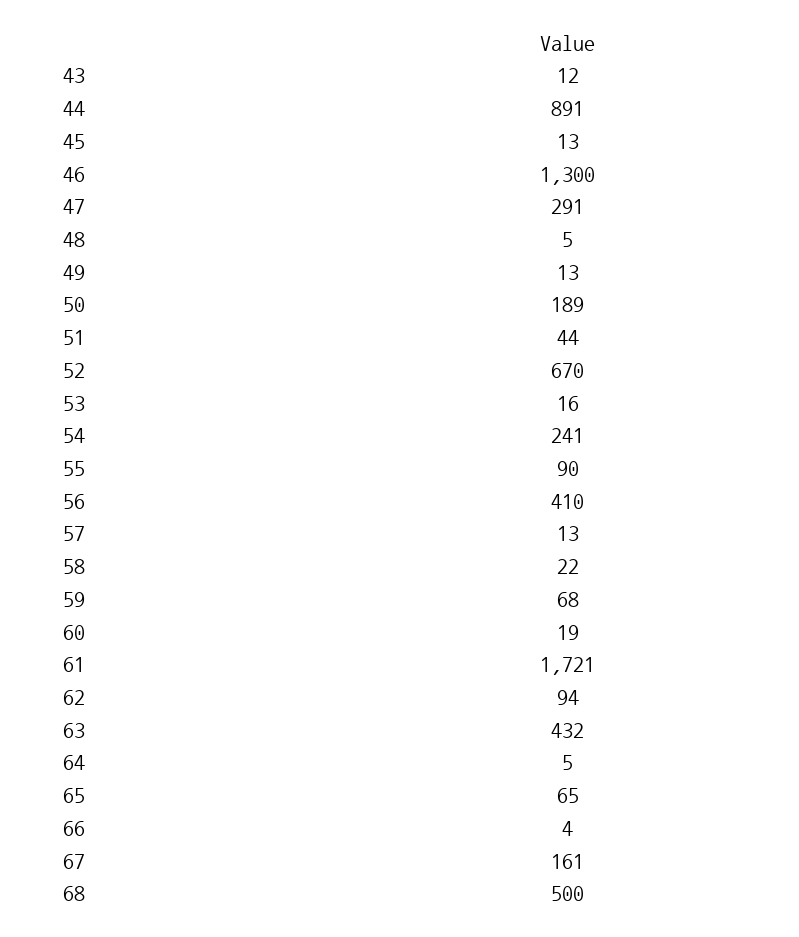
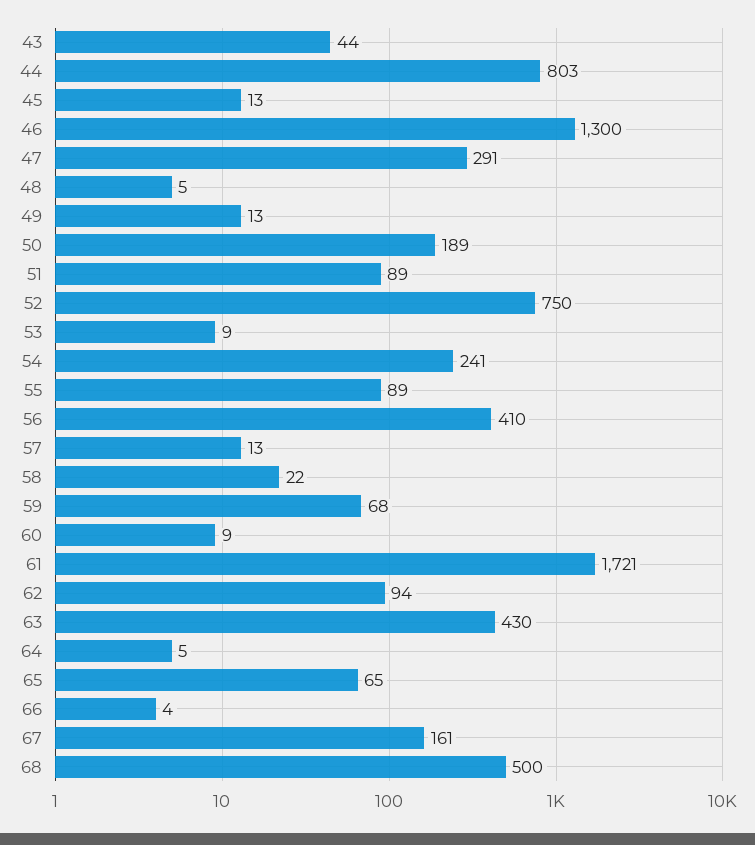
43: 12 -> 44
44: 891 -> 803
51: 44 -> 89
52: 670 -> 750
53: 16 -> 9
55: 90 -> 89
60: 19 -> 9
63: 432 -> 430

